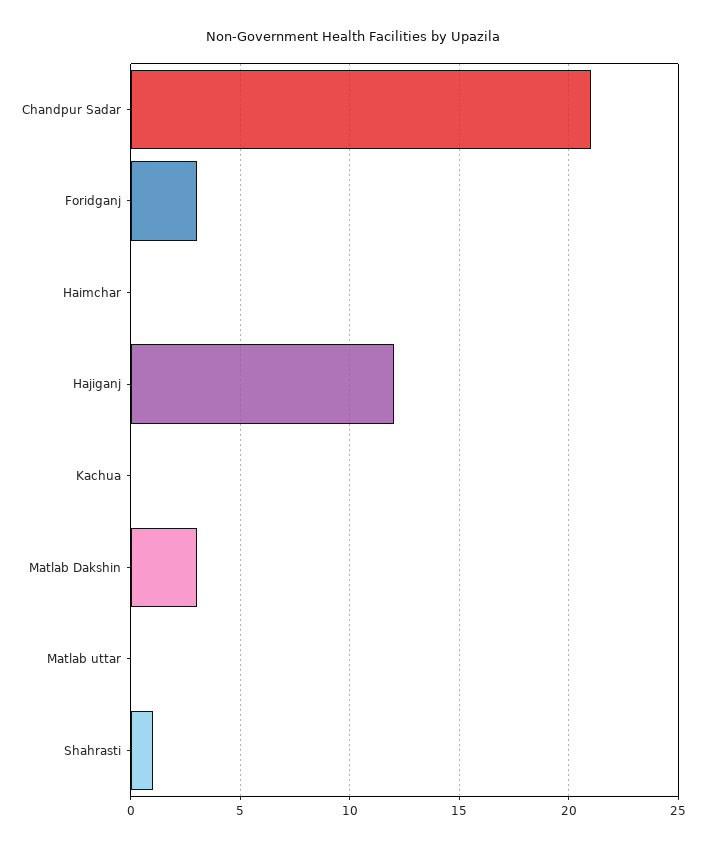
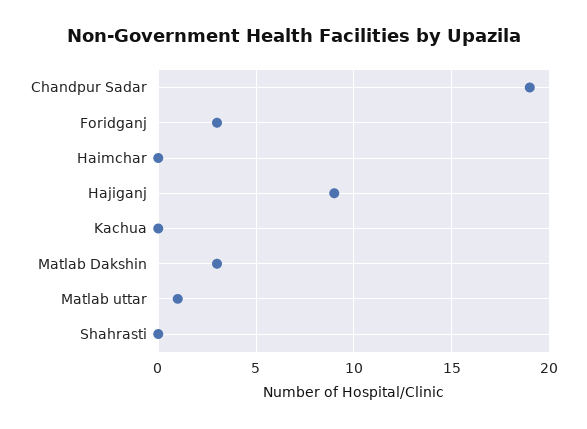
Chandpur Sadar: 21 -> 19
Hajiganj: 12 -> 9
Matlab uttar: 0 -> 1
Shahrasti: 1 -> 0

